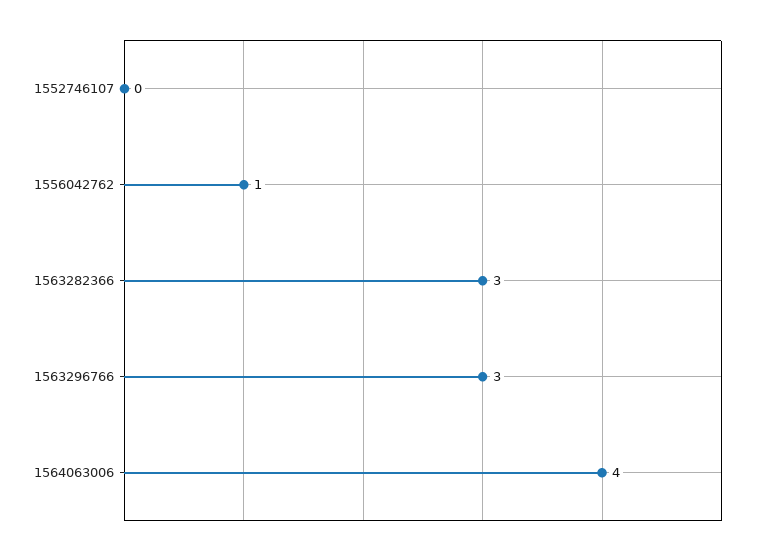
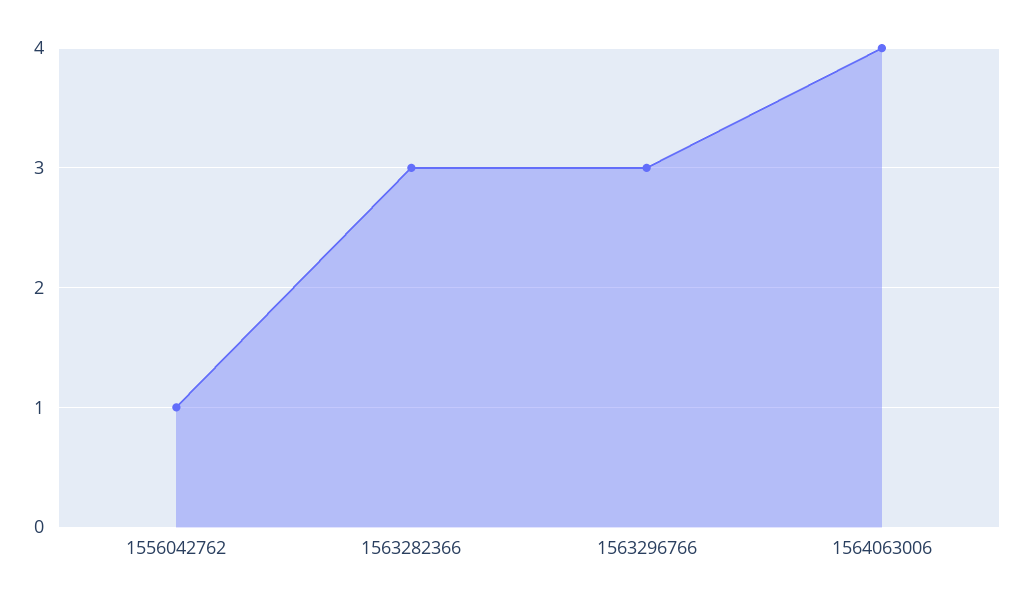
1552746107: 0 -> none

